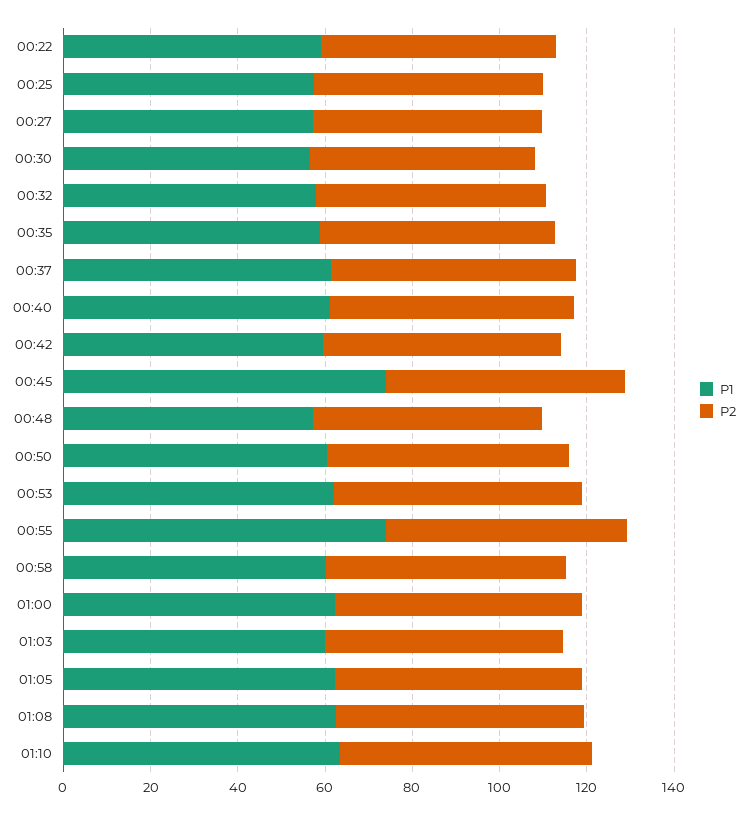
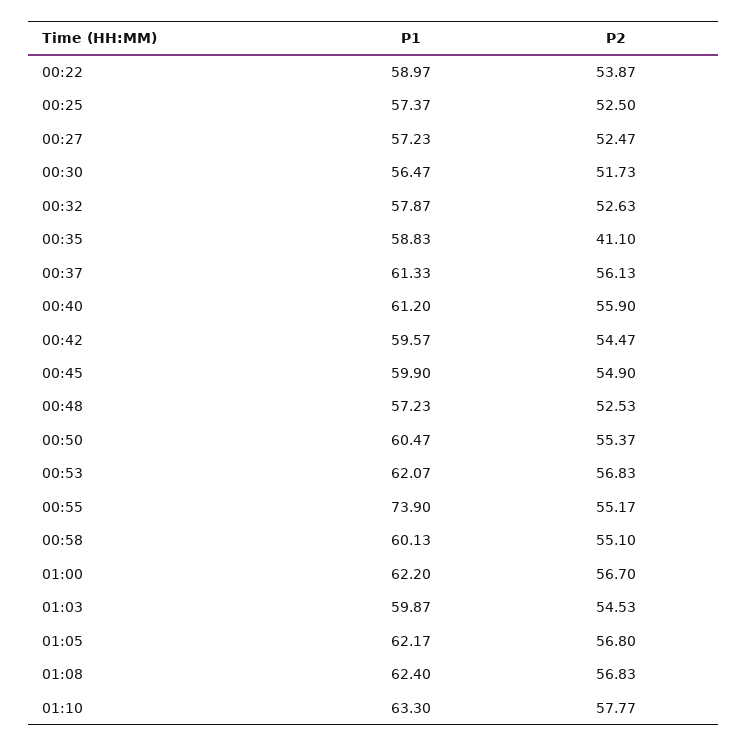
P2, 00:35: 55 -> 41.1
P1, 00:45: 75 -> 59.9

